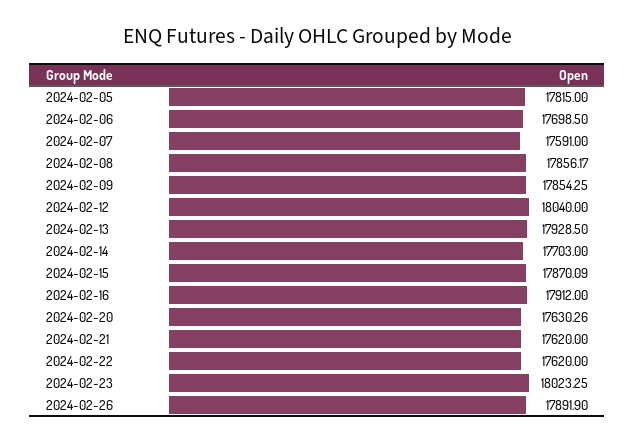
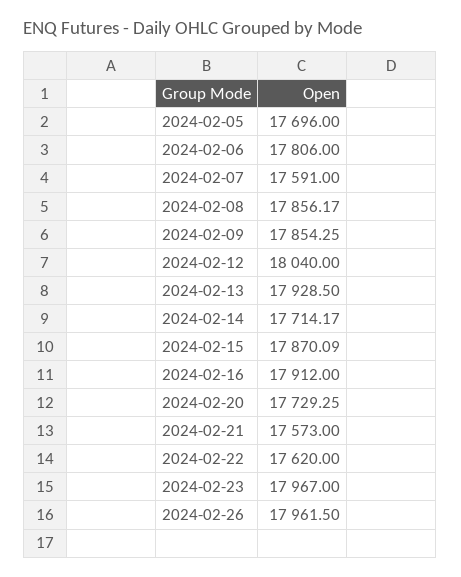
2024-02-05: 17815 -> 17696
2024-02-06: 17698.5 -> 17806
2024-02-14: 17703 -> 17714.17
2024-02-20: 17630.26 -> 17729.25
2024-02-21: 17620 -> 17573
2024-02-23: 18023.25 -> 17967
2024-02-26: 17891.9 -> 17961.5

